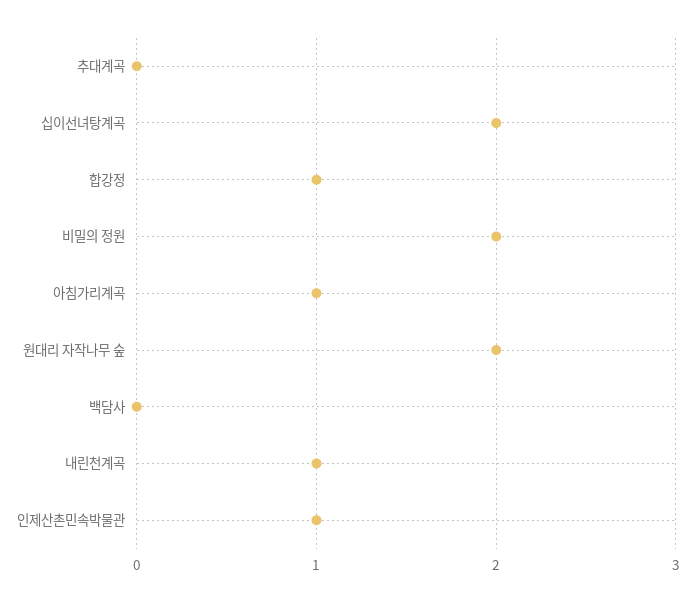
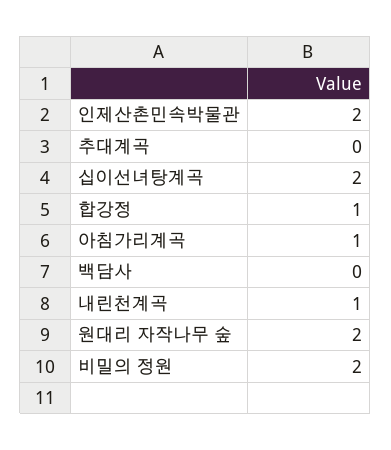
인제산촌민속박물관: 1 -> 2

